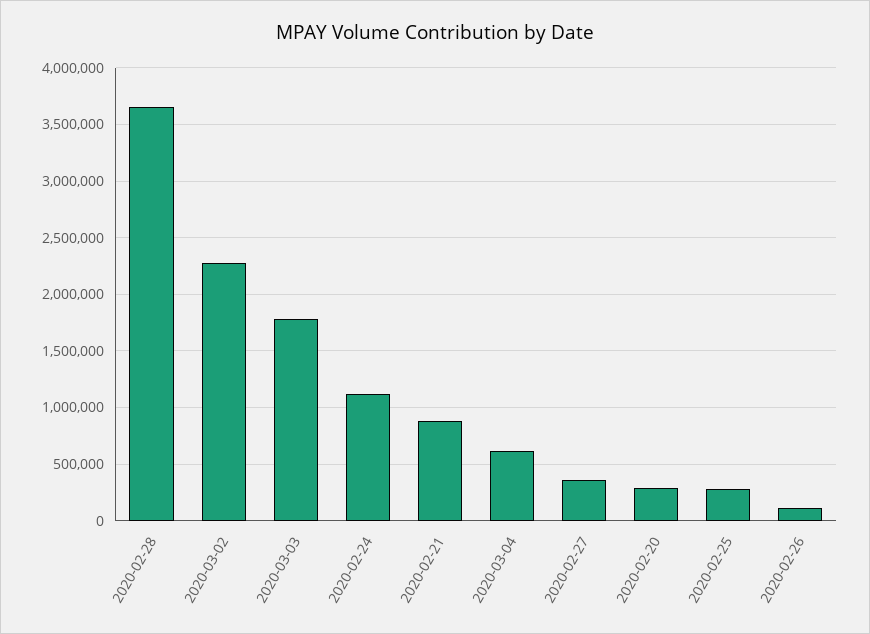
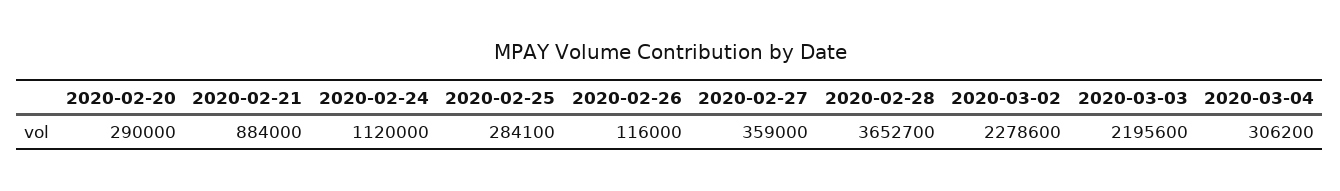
2020-03-03: 1800000 -> 2195600
2020-03-04: 600000 -> 306200

